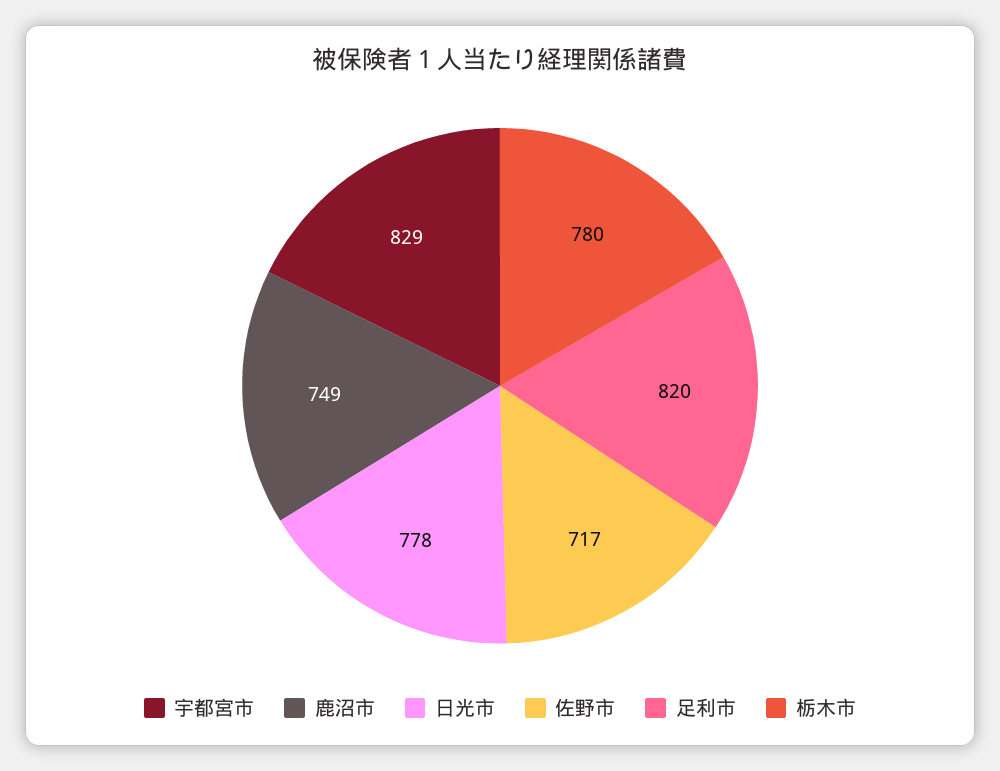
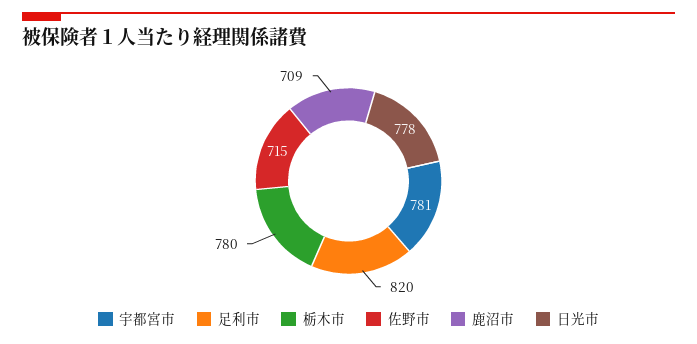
宇都宮市: 829 -> 781
鹿沼市: 749 -> 709
佐野市: 717 -> 715

